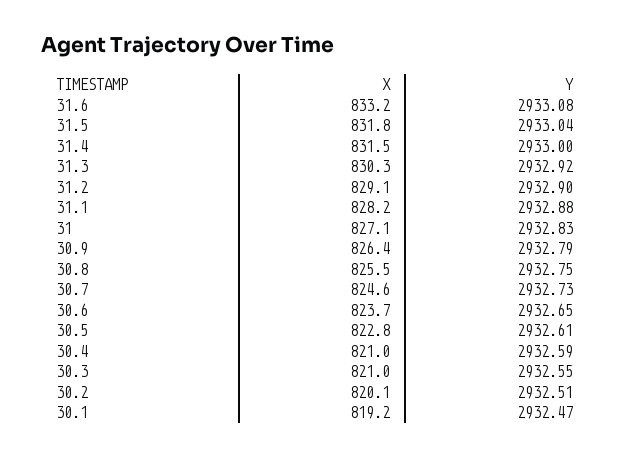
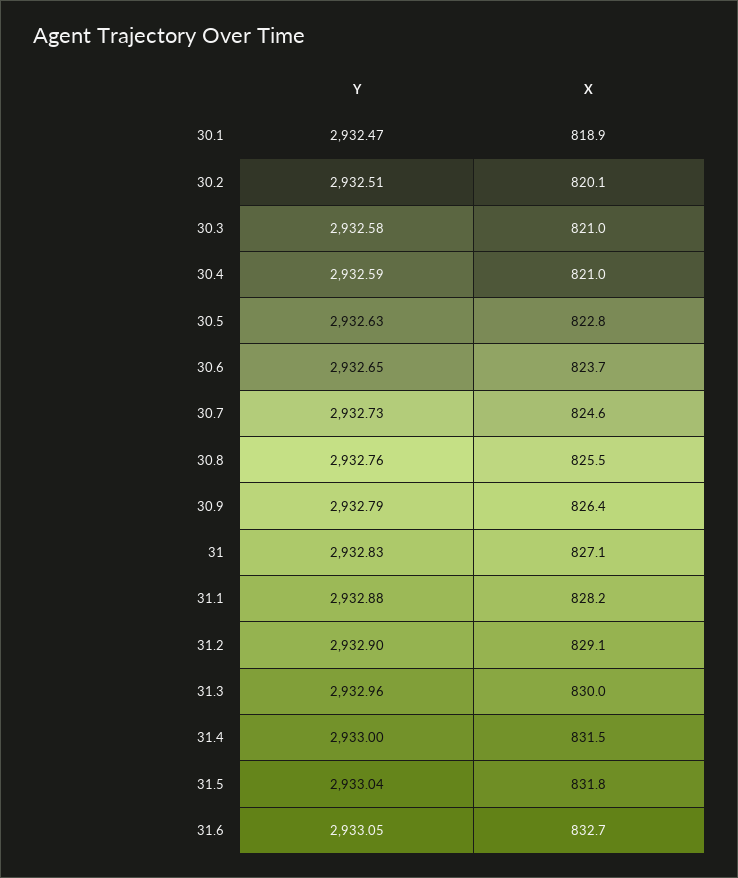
X, 31.6: 833.2 -> 832.7
Y, 31.6: 2933.08 -> 2933.05
X, 31.3: 830.3 -> 830
Y, 31.3: 2932.92 -> 2932.96
Y, 30.8: 2932.75 -> 2932.76
Y, 30.5: 2932.61 -> 2932.63
Y, 30.3: 2932.55 -> 2932.58
X, 30.1: 819.2 -> 818.9

